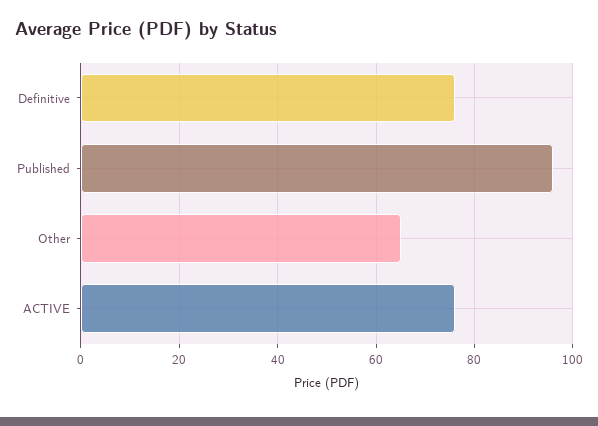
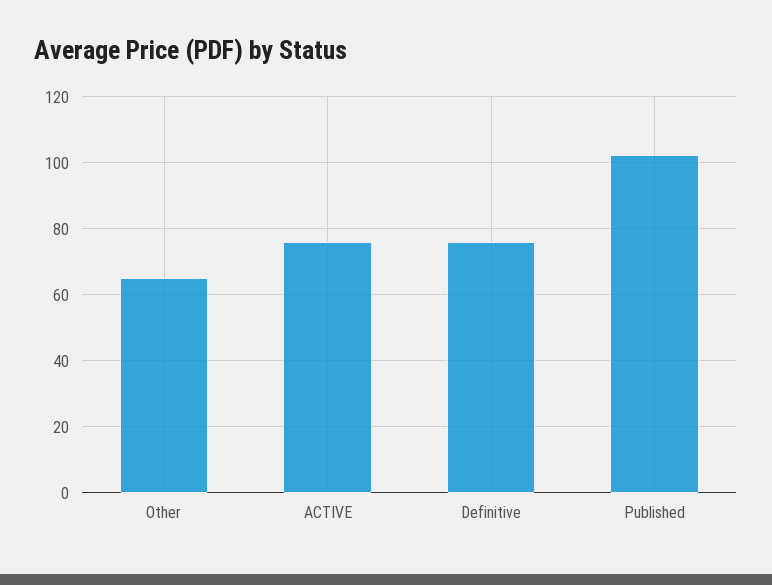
Published: 96 -> 102

